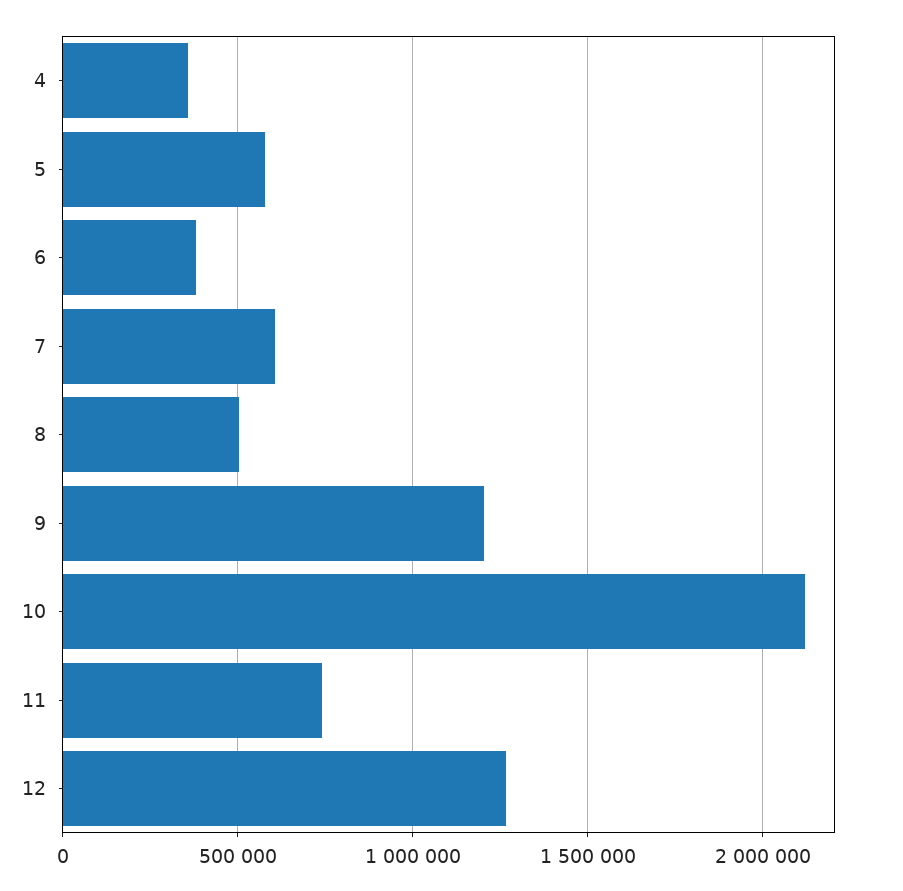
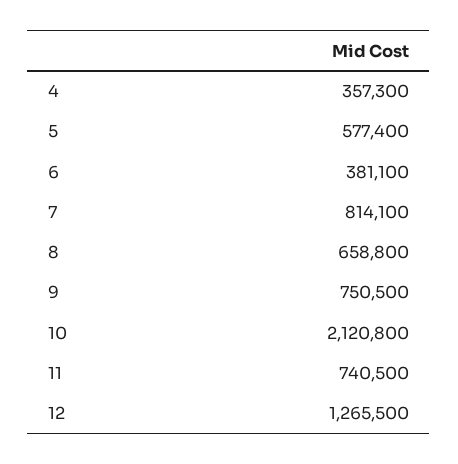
7: 600000 -> 814100
8: 500000 -> 658800
9: 1200000 -> 750500

